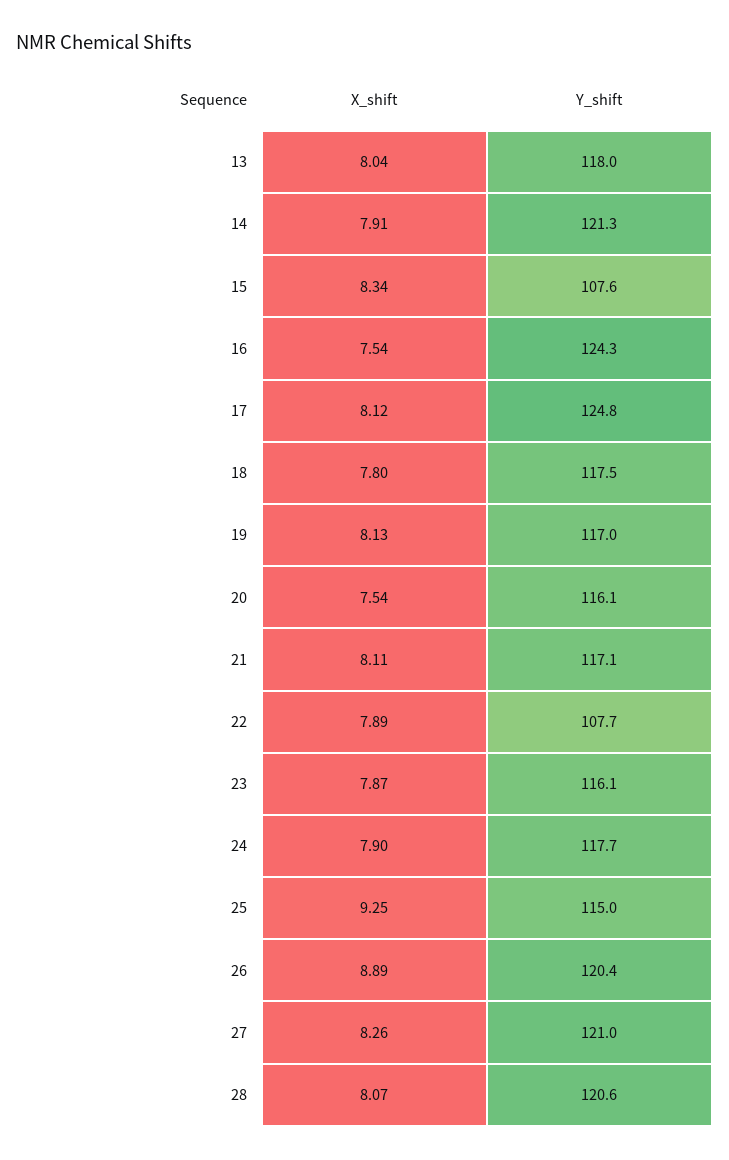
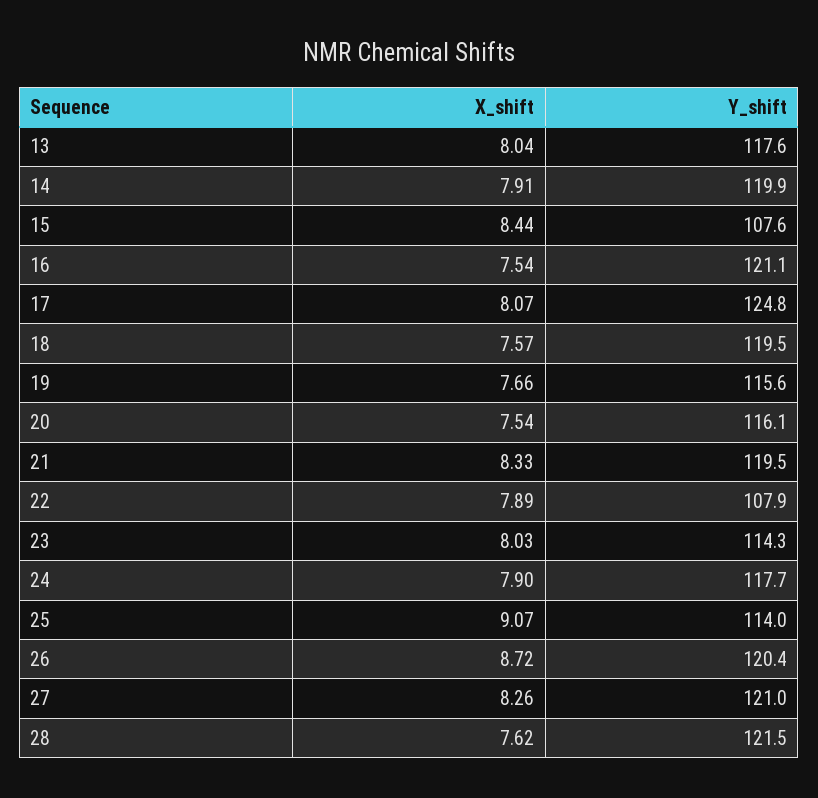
Y_shift, 13: 118 -> 117.6
Y_shift, 14: 121.3 -> 119.9
X_shift, 15: 8.34 -> 8.44
Y_shift, 16: 124.3 -> 121.1
X_shift, 17: 8.12 -> 8.07
X_shift, 18: 7.8 -> 7.57
Y_shift, 18: 117.5 -> 119.5
X_shift, 19: 8.13 -> 7.66
Y_shift, 19: 117 -> 115.6
X_shift, 21: 8.11 -> 8.33
Y_shift, 21: 117.1 -> 119.5
Y_shift, 22: 107.7 -> 107.9
X_shift, 23: 7.87 -> 8.03
Y_shift, 23: 116.1 -> 114.3
X_shift, 25: 9.25 -> 9.07
Y_shift, 25: 115 -> 114
X_shift, 26: 8.89 -> 8.72
X_shift, 28: 8.07 -> 7.62
Y_shift, 28: 120.6 -> 121.5

